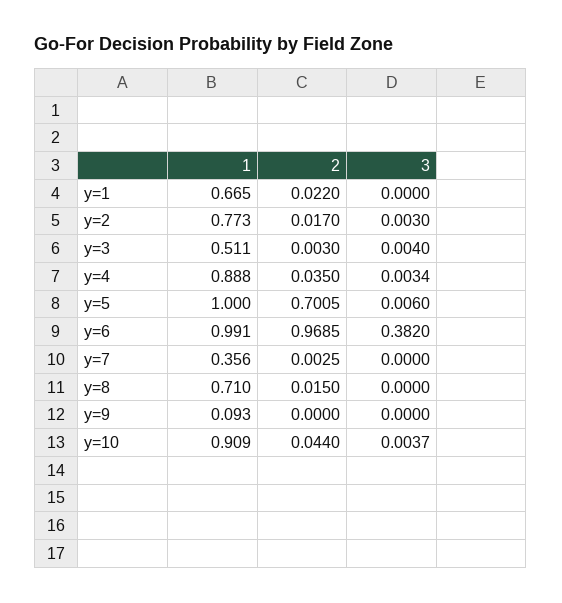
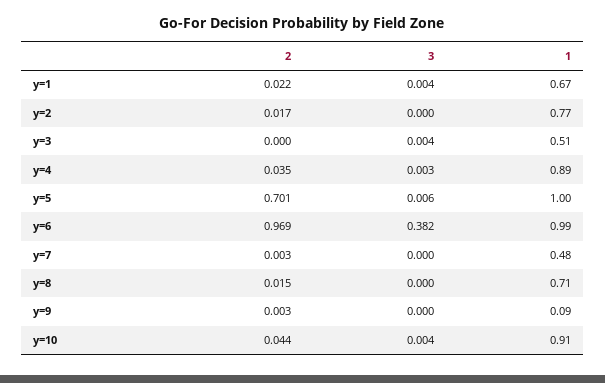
3, y=1: 0 -> 0.004
3, y=2: 0.003 -> 0
2, y=3: 0.003 -> 0
1, y=7: 0.356 -> 0.48
2, y=9: 0 -> 0.003

